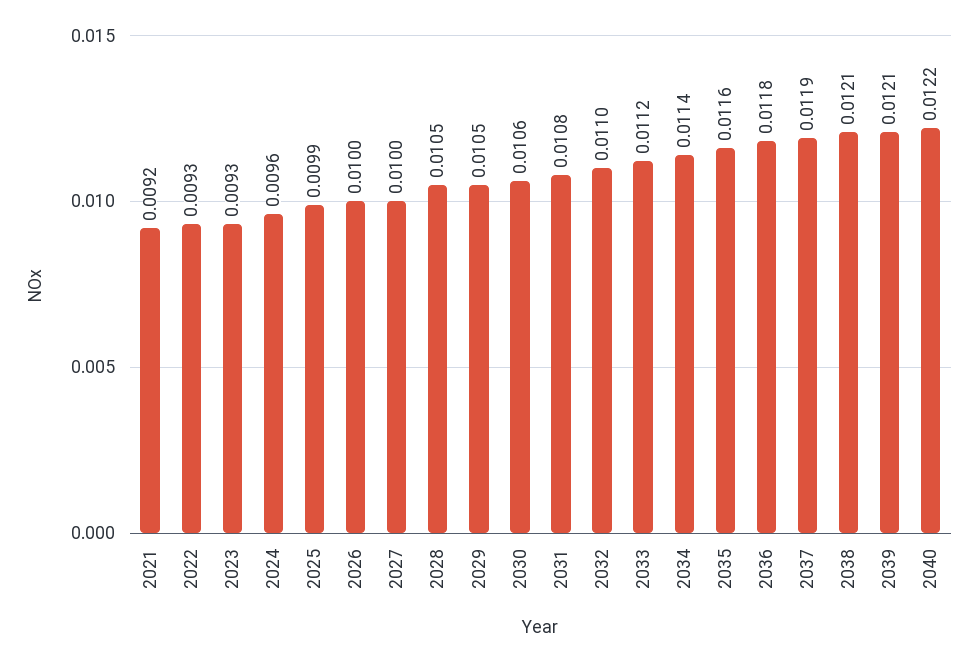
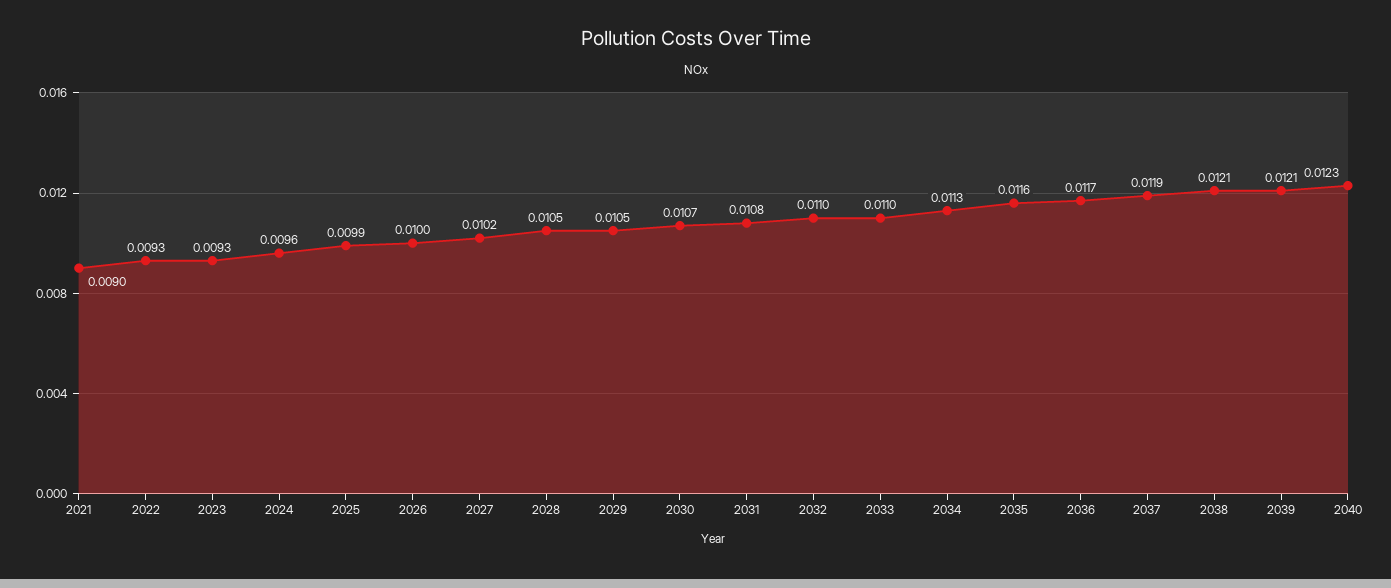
2021: 0.0092 -> 0.009
2027: 0.01 -> 0.0102
2030: 0.0106 -> 0.0107
2033: 0.0112 -> 0.011
2034: 0.0114 -> 0.0113
2036: 0.0118 -> 0.0117
2040: 0.0122 -> 0.0123

